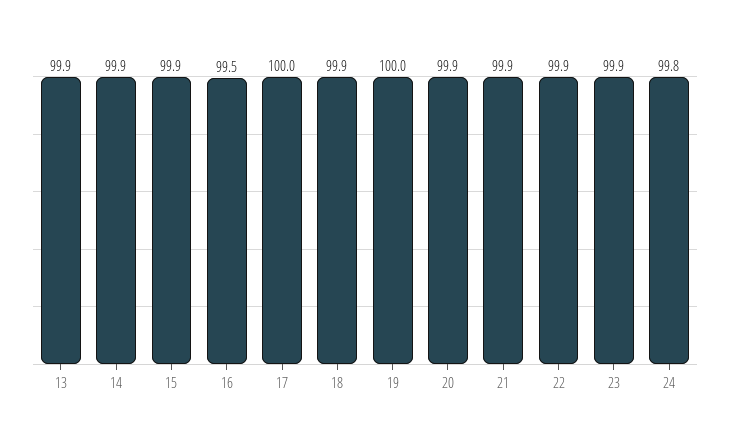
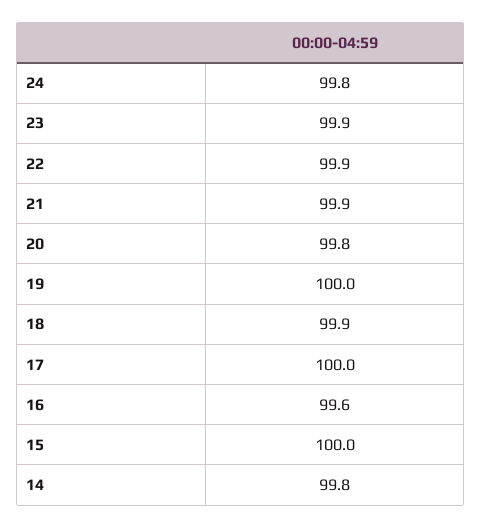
13: 99.9 -> none
14: 99.9 -> 99.8
15: 99.9 -> 100
16: 99.5 -> 99.6
20: 99.9 -> 99.8

